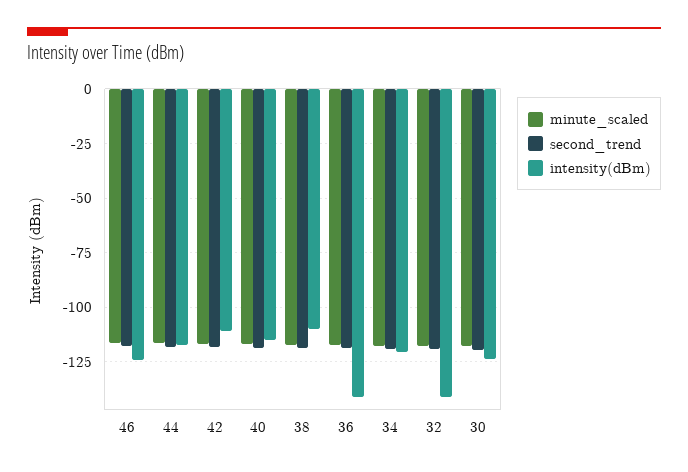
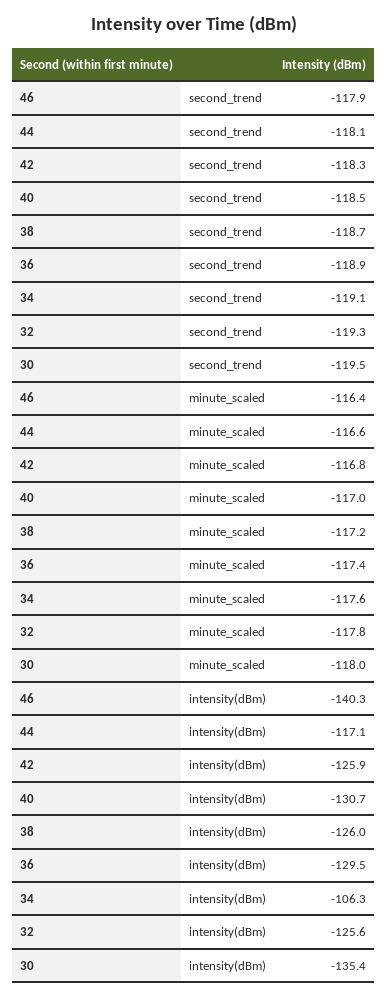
intensity(dBm), 46: -125 -> -140.3
intensity(dBm), 42: -110 -> -125.9
intensity(dBm), 40: -115 -> -130.7
intensity(dBm), 38: -110 -> -126
intensity(dBm), 36: -140 -> -129.5
intensity(dBm), 34: -120 -> -106.3
intensity(dBm), 32: -140 -> -125.6
intensity(dBm), 30: -125 -> -135.4

